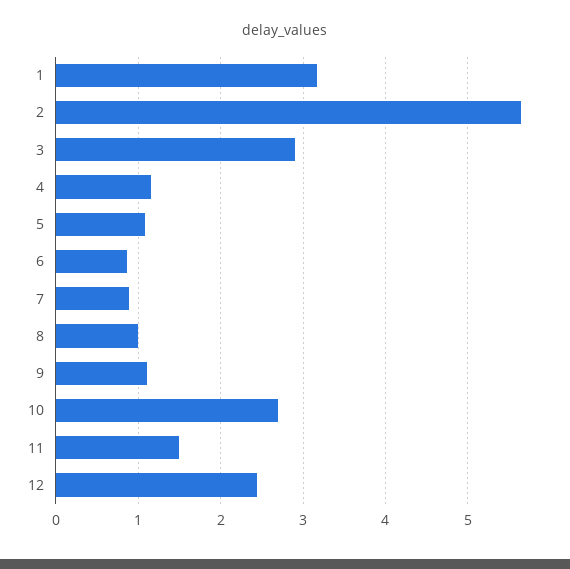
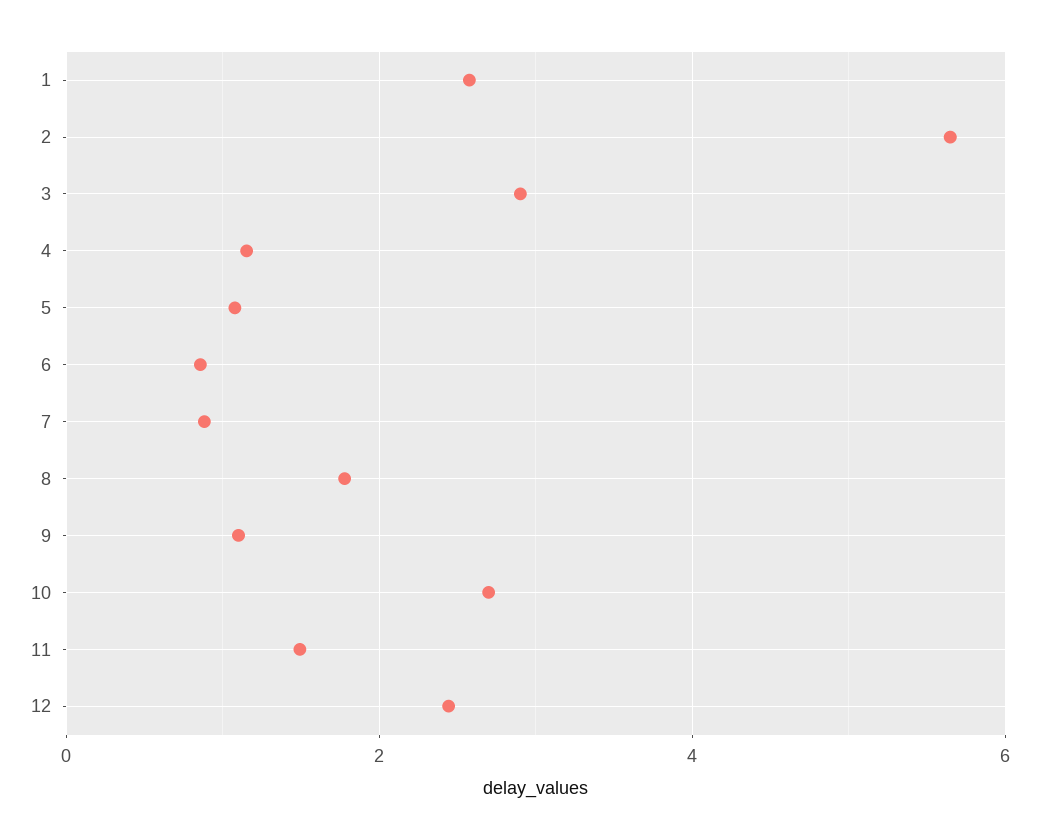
1: 3.2 -> 2.6
8: 1 -> 1.8

